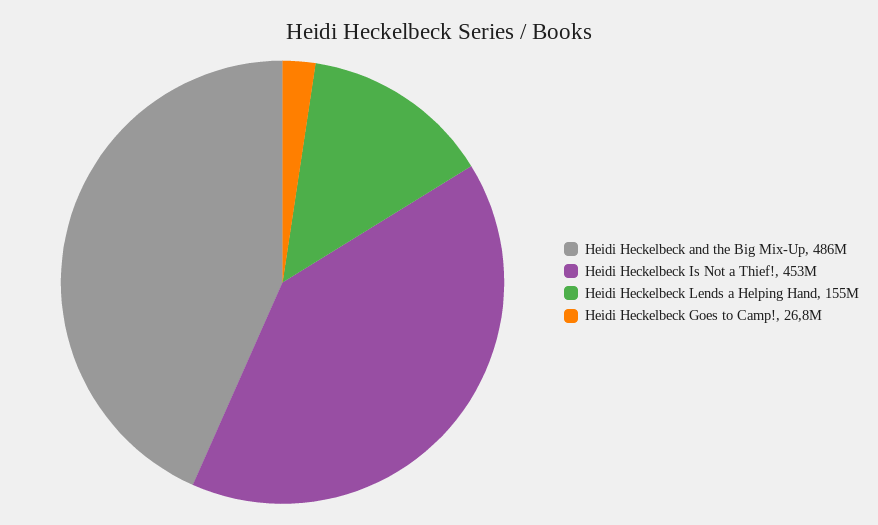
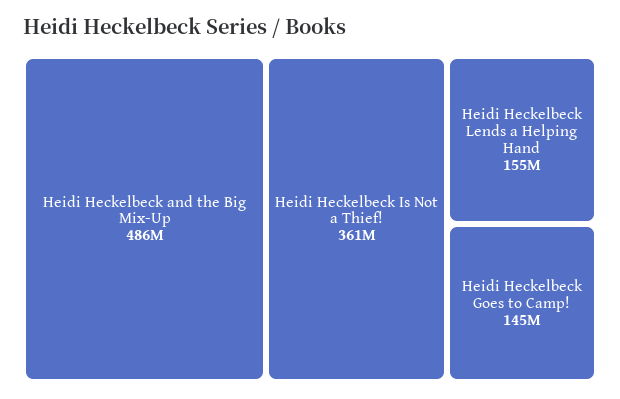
Heidi Heckelbeck Is Not a Thief!: 453000000 -> 361000000
Heidi Heckelbeck Goes to Camp!: 26800000 -> 145000000

